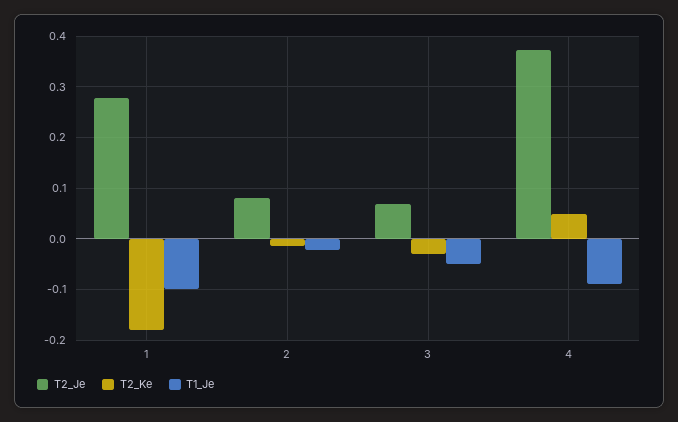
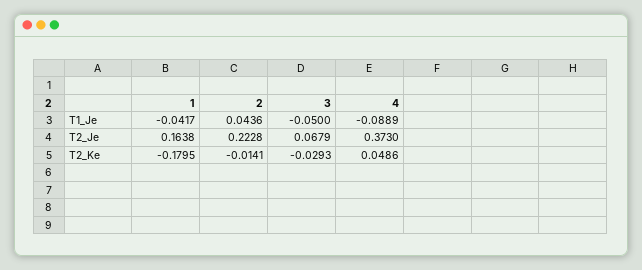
T2_Je, 1: 0.28 -> 0.1638
T1_Je, 1: -0.1 -> -0.0417
T2_Je, 2: 0.08 -> 0.2228
T1_Je, 2: -0.02 -> 0.0436

